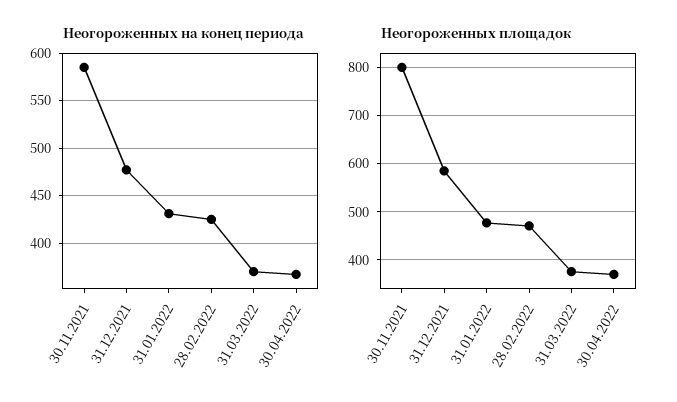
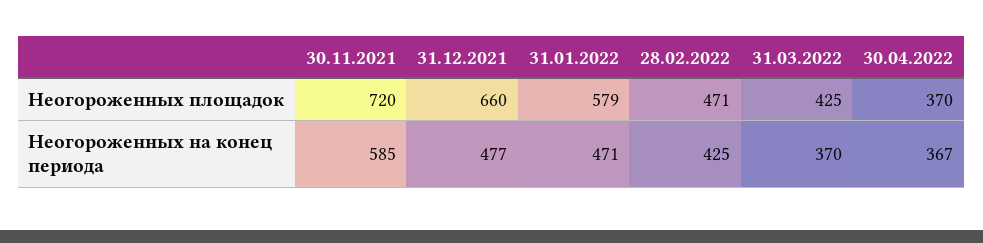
Неогороженных на конец периода, 31.01.2022: 430 -> 471
Неогороженных площадок, 30.11.2021: 800 -> 720
Неогороженных площадок, 31.12.2021: 580 -> 660
Неогороженных площадок, 31.01.2022: 480 -> 579
Неогороженных площадок, 31.03.2022: 380 -> 425

